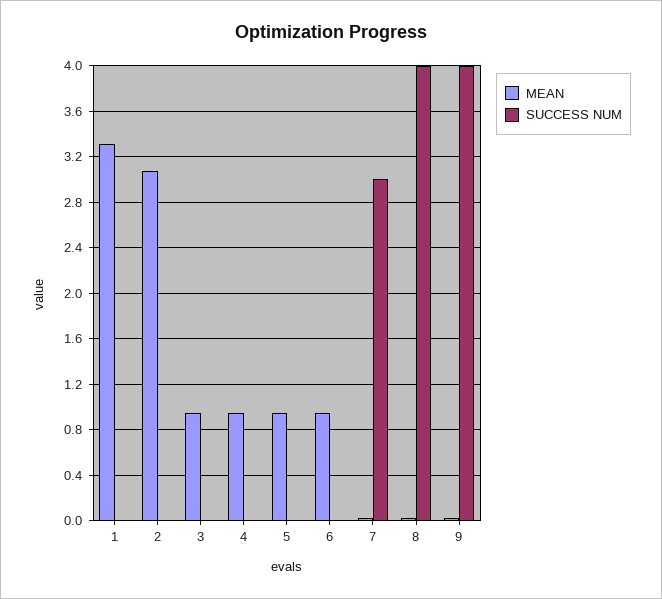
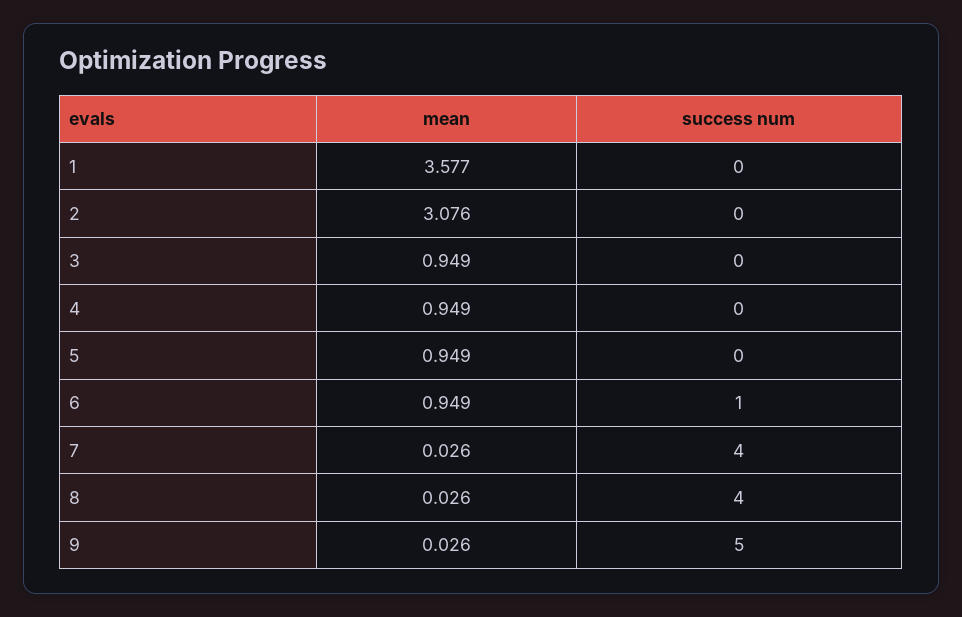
MEAN, 1: 3.3 -> 3.577
SUCCESS NUM, 6: 0 -> 1
SUCCESS NUM, 7: 3 -> 4
SUCCESS NUM, 9: 4 -> 5

